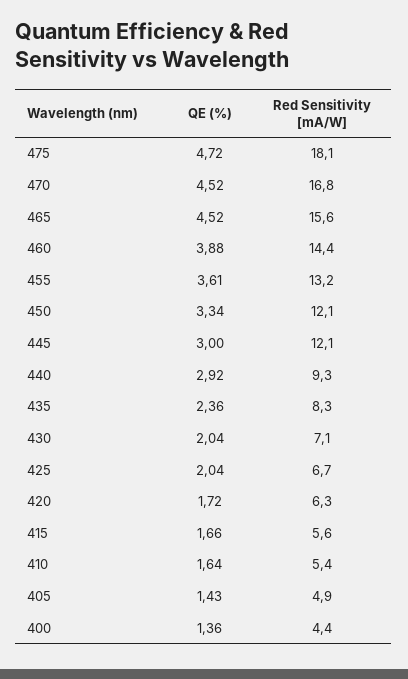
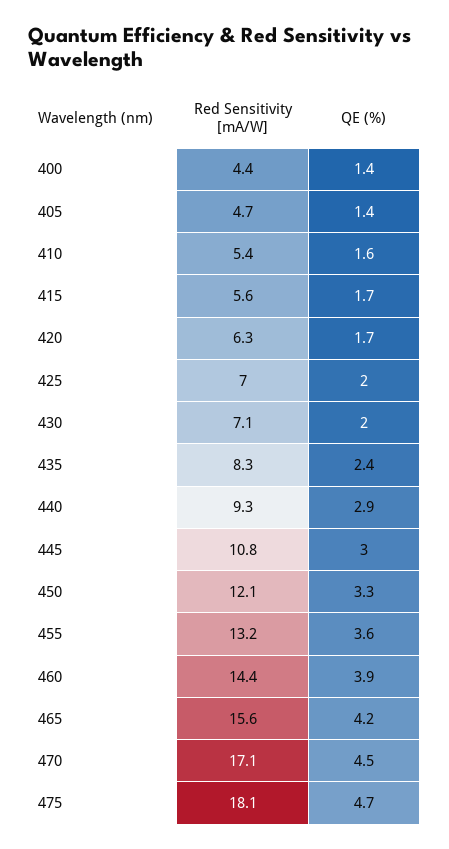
Red Sensitivity [mA/W], 470: 16.8 -> 17.1
QE (%), 465: 4.52 -> 4.2
Red Sensitivity [mA/W], 445: 12.1 -> 10.8
Red Sensitivity [mA/W], 425: 6.7 -> 7
Red Sensitivity [mA/W], 405: 4.9 -> 4.7

